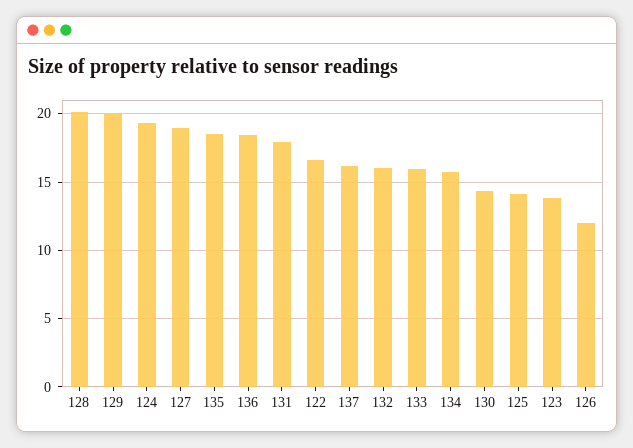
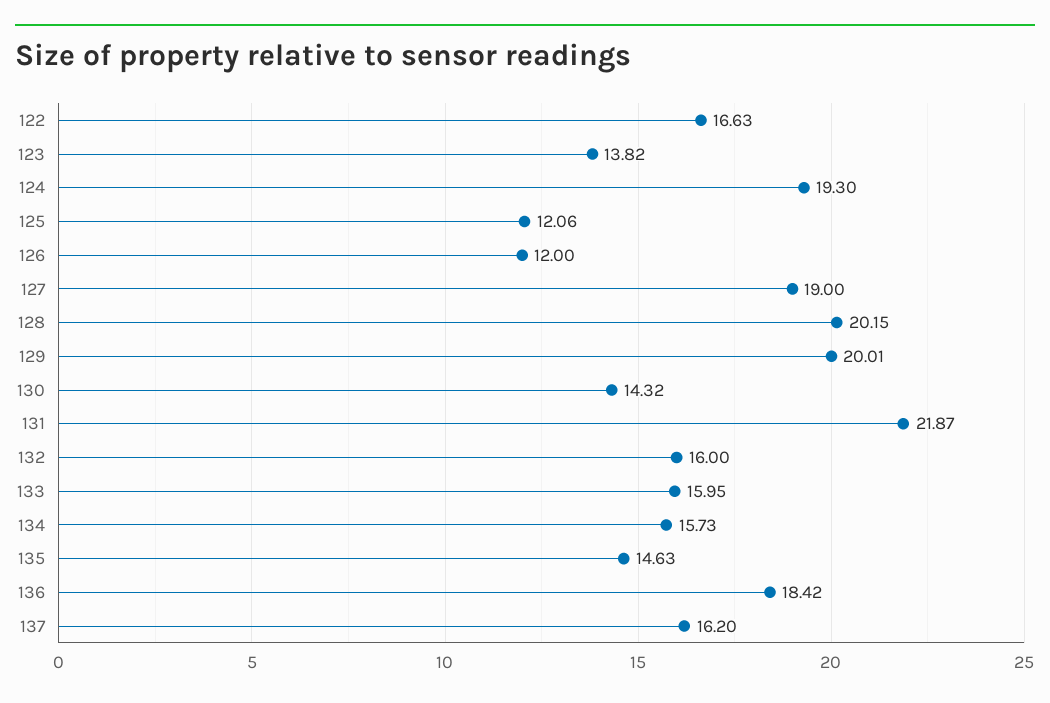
135: 18.5 -> 14.63
131: 18 -> 21.87
125: 14 -> 12.06

